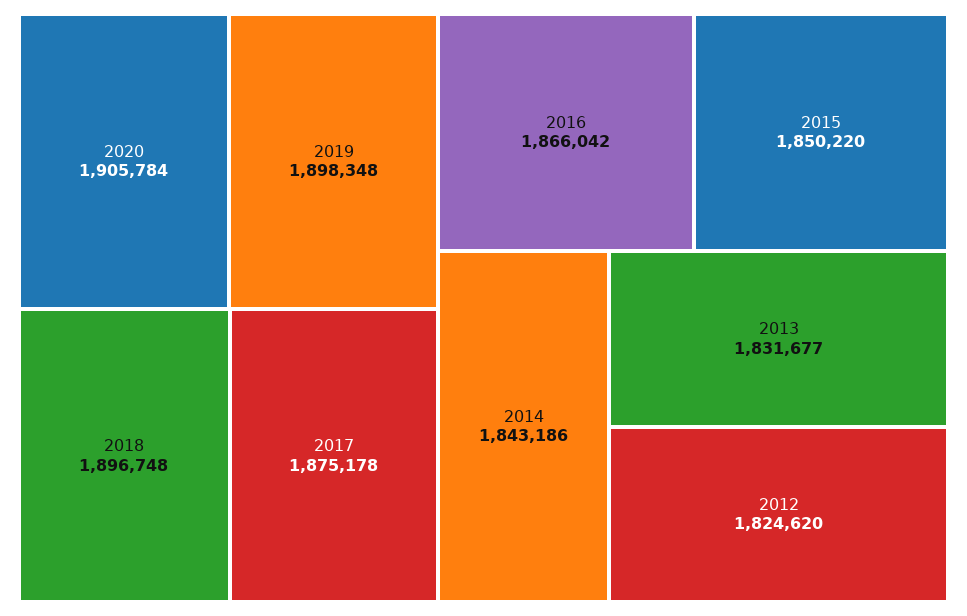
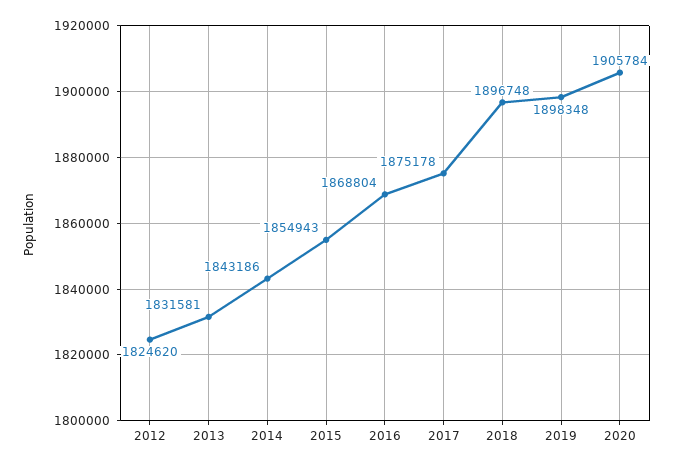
2016: 1866042 -> 1868804
2015: 1850220 -> 1854943
2013: 1831677 -> 1831581

